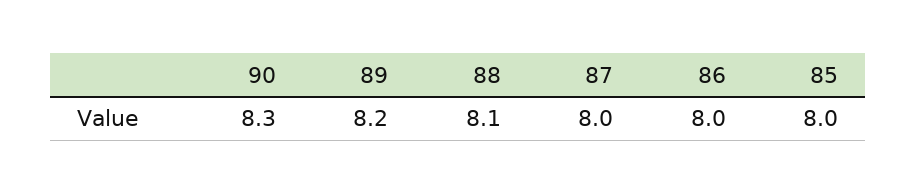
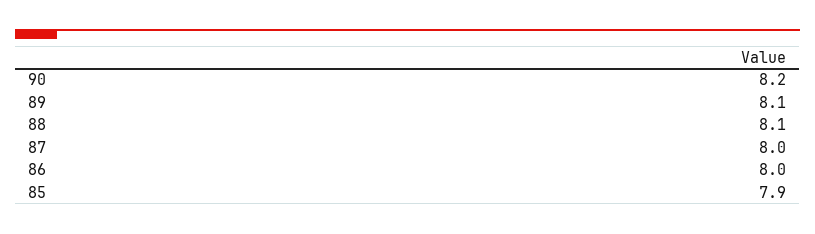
90: 8.3 -> 8.2
89: 8.2 -> 8.1
85: 8 -> 7.9

